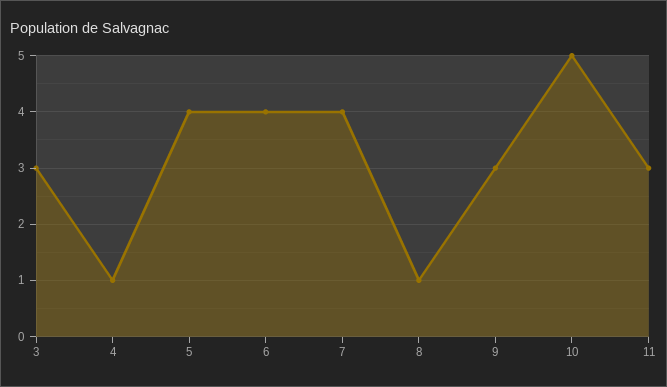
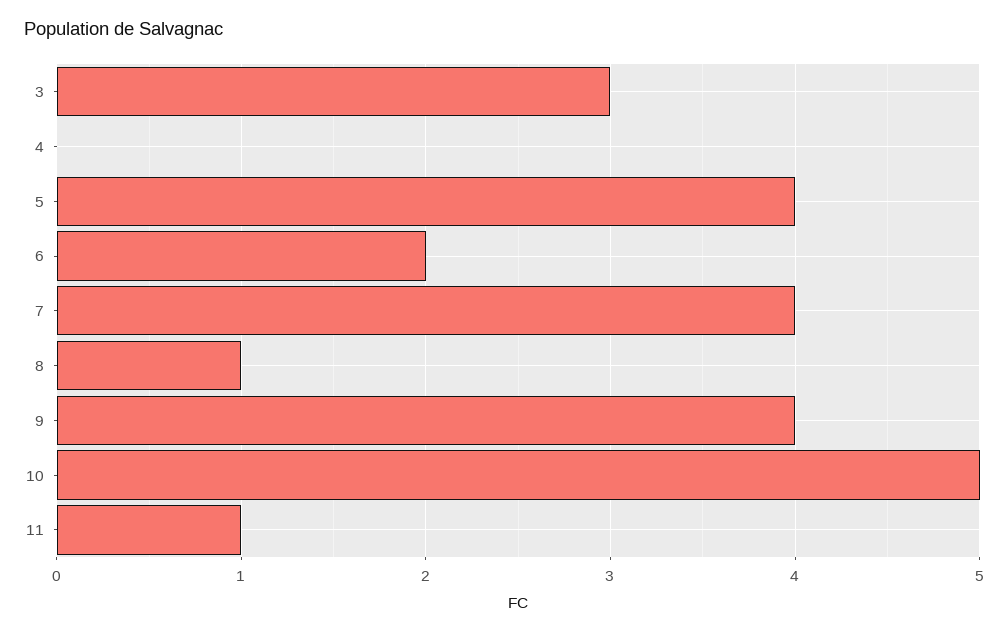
4: 1 -> 0
6: 4 -> 2
9: 3 -> 4
11: 3 -> 1

